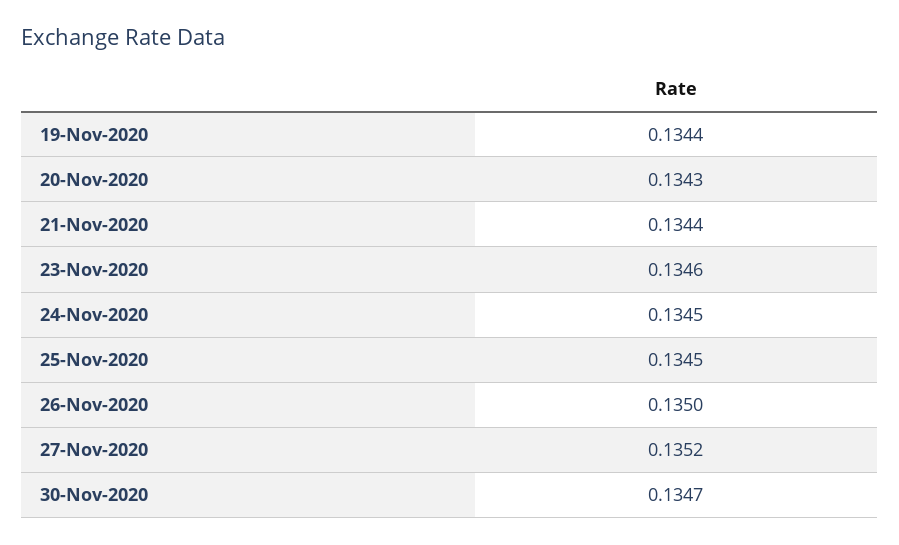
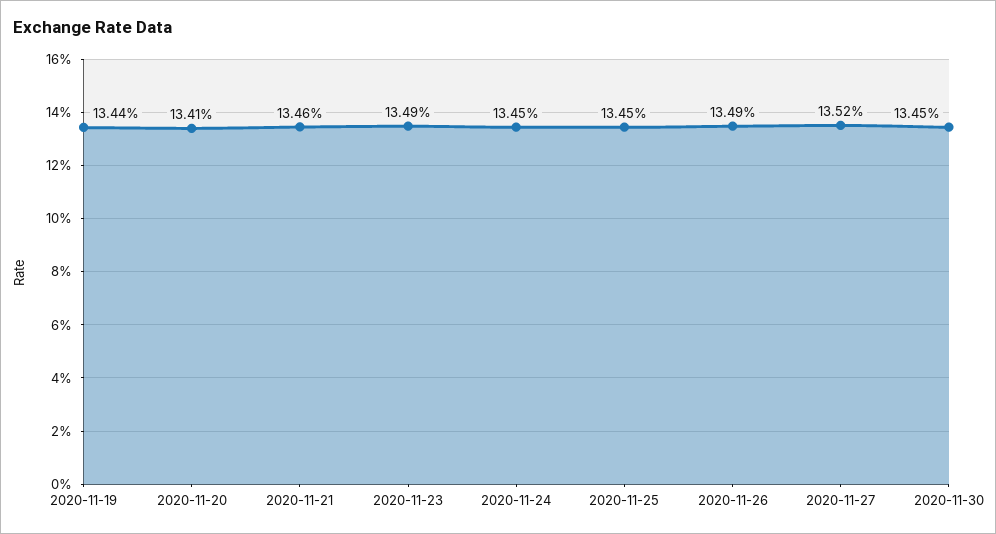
20-Nov-2020: 0.1343 -> 0.1341
21-Nov-2020: 0.1344 -> 0.1346
23-Nov-2020: 0.1346 -> 0.1349
26-Nov-2020: 0.135 -> 0.1349
30-Nov-2020: 0.1347 -> 0.1345

